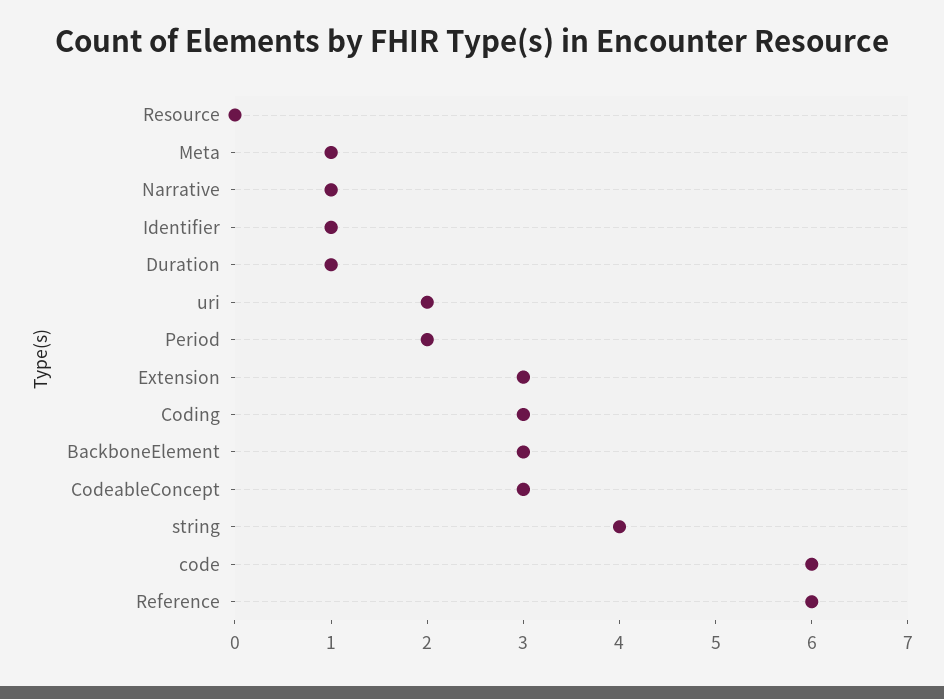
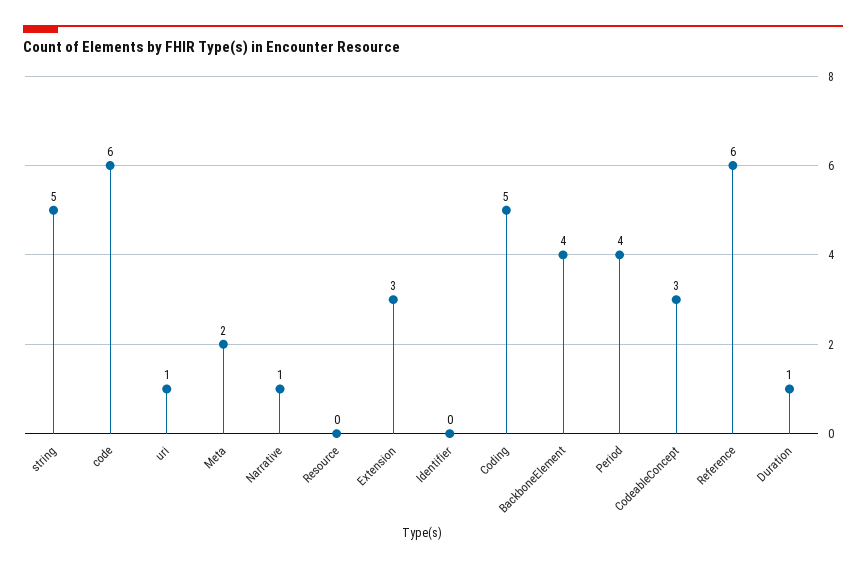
Meta: 1 -> 2
Identifier: 1 -> 0
uri: 2 -> 1
Period: 2 -> 4
Coding: 3 -> 5
BackboneElement: 3 -> 4
string: 4 -> 5

